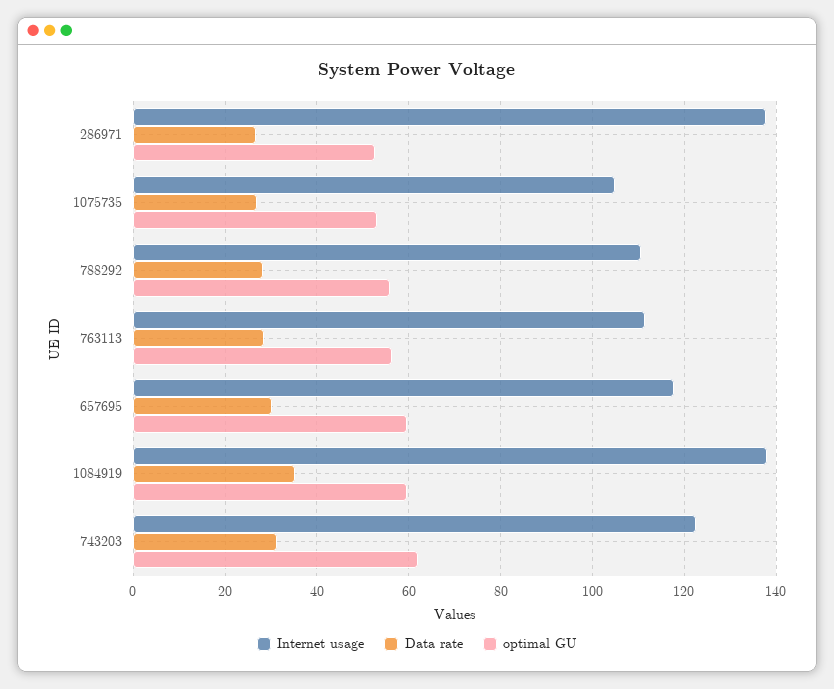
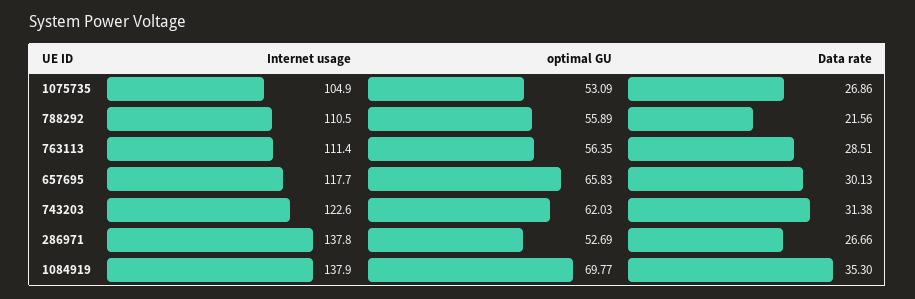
Data rate, 788292: 28 -> 21.56
optimal GU, 657695: 60 -> 65.83
optimal GU, 1084919: 60 -> 69.77

